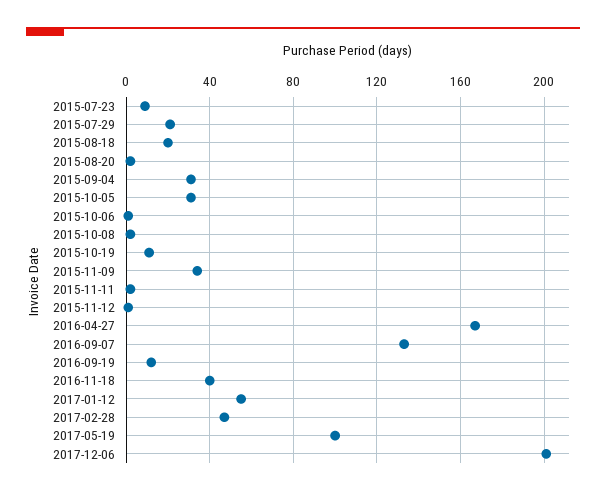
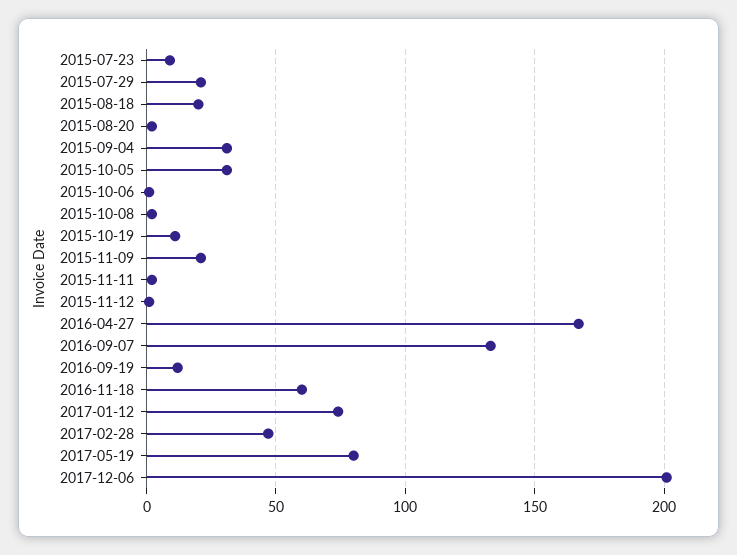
2015-11-09: 35 -> 20
2016-11-18: 40 -> 60
2017-01-12: 55 -> 75
2017-05-19: 100 -> 80

